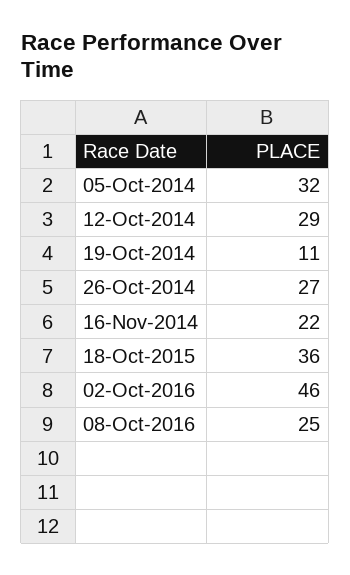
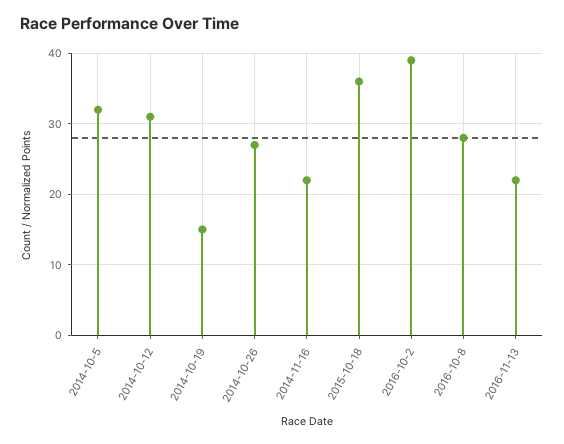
12-Oct-2014: 29 -> 31
19-Oct-2014: 11 -> 15
02-Oct-2016: 46 -> 39
08-Oct-2016: 25 -> 28
2016-11-13: none -> 22

